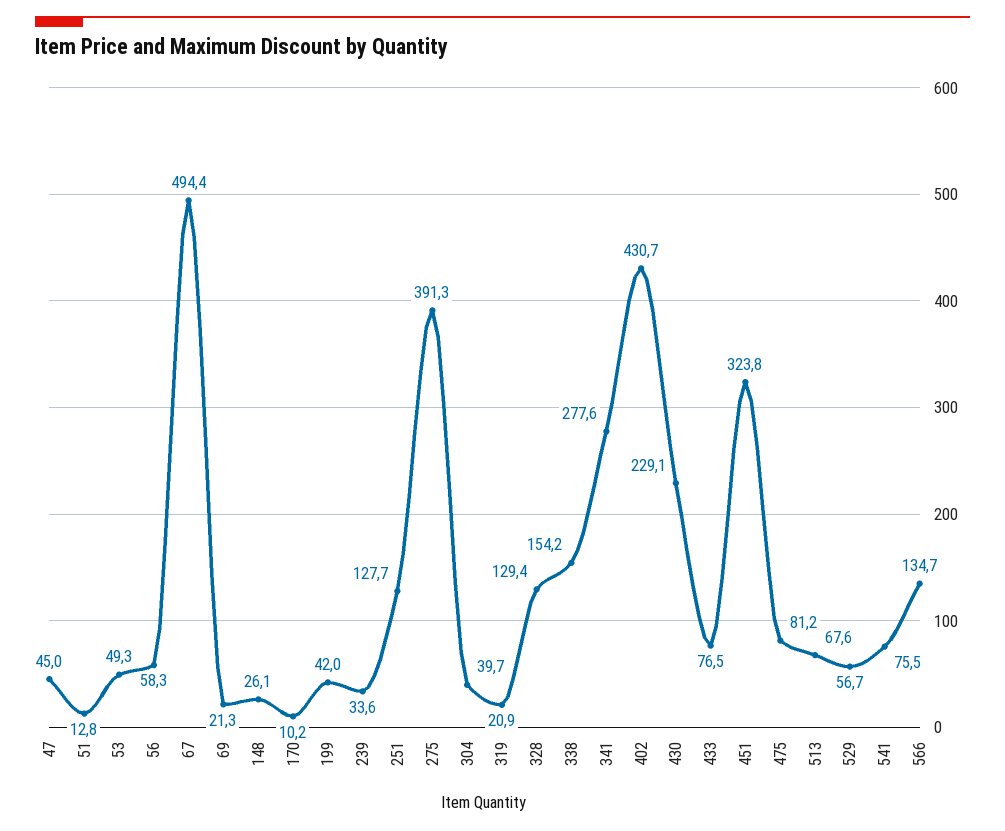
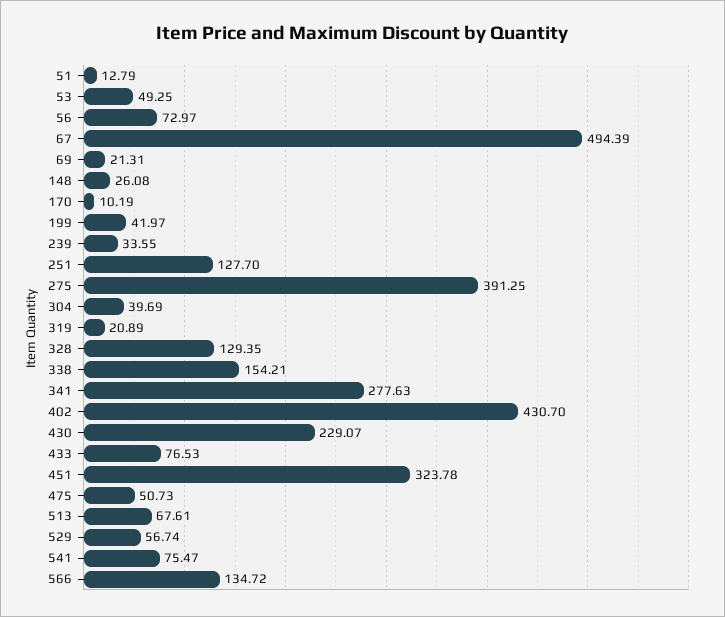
47: 45 -> none
56: 58.3 -> 72.97
475: 81.2 -> 50.73

